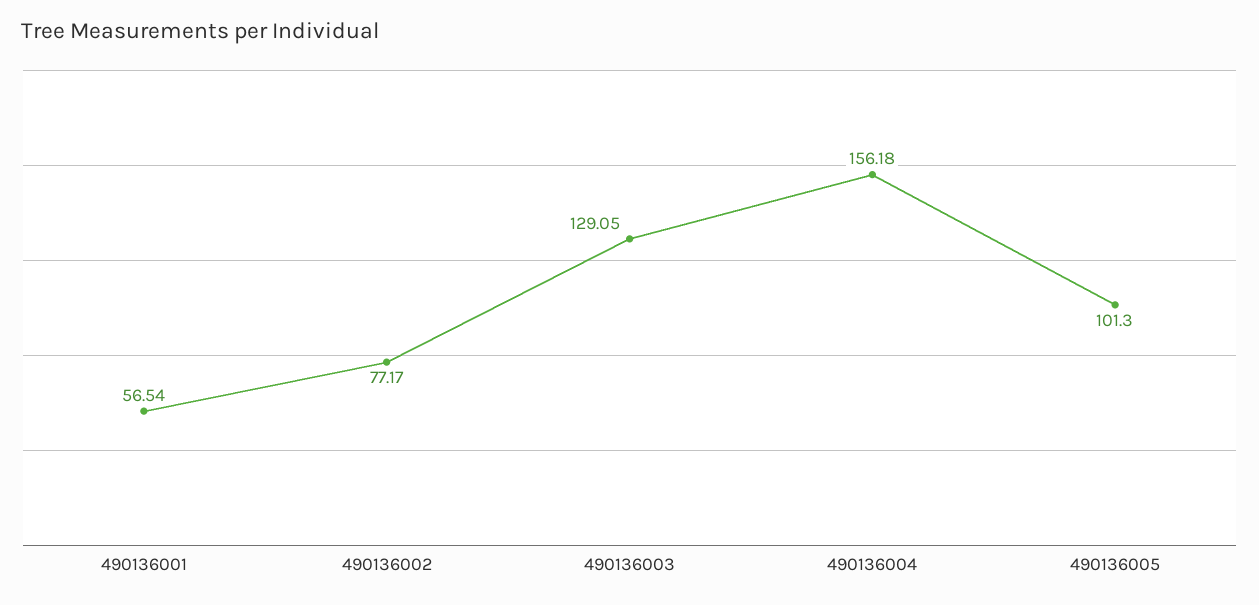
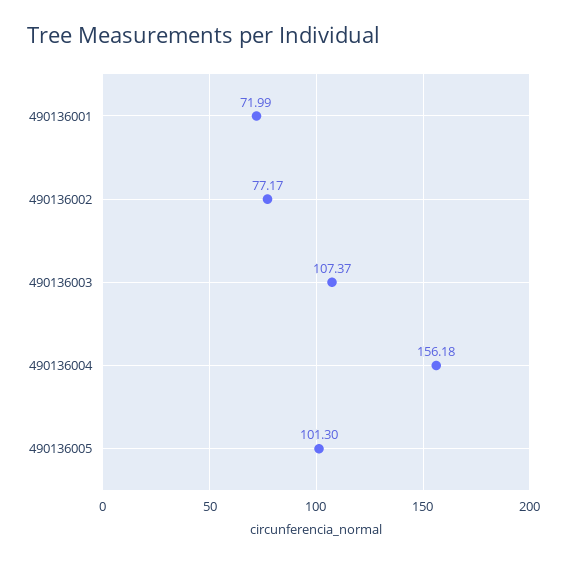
490136001: 56.54 -> 71.99
490136003: 129.05 -> 107.37

